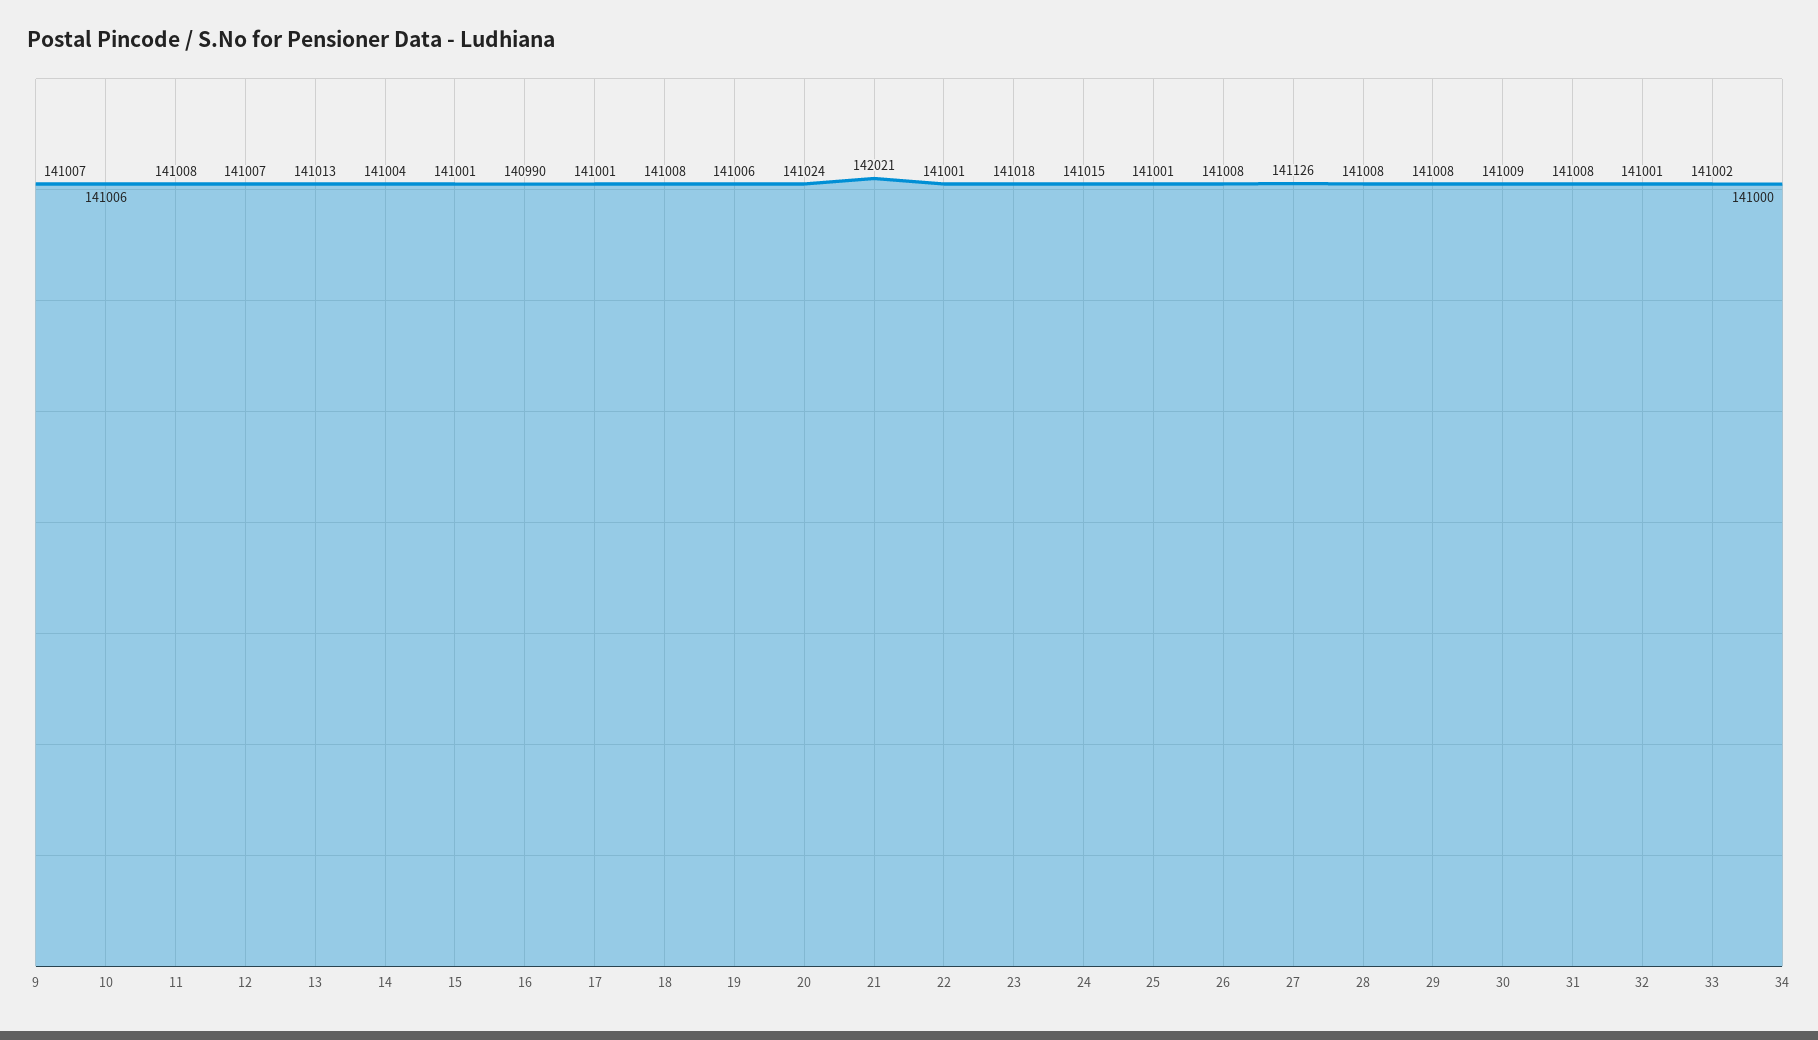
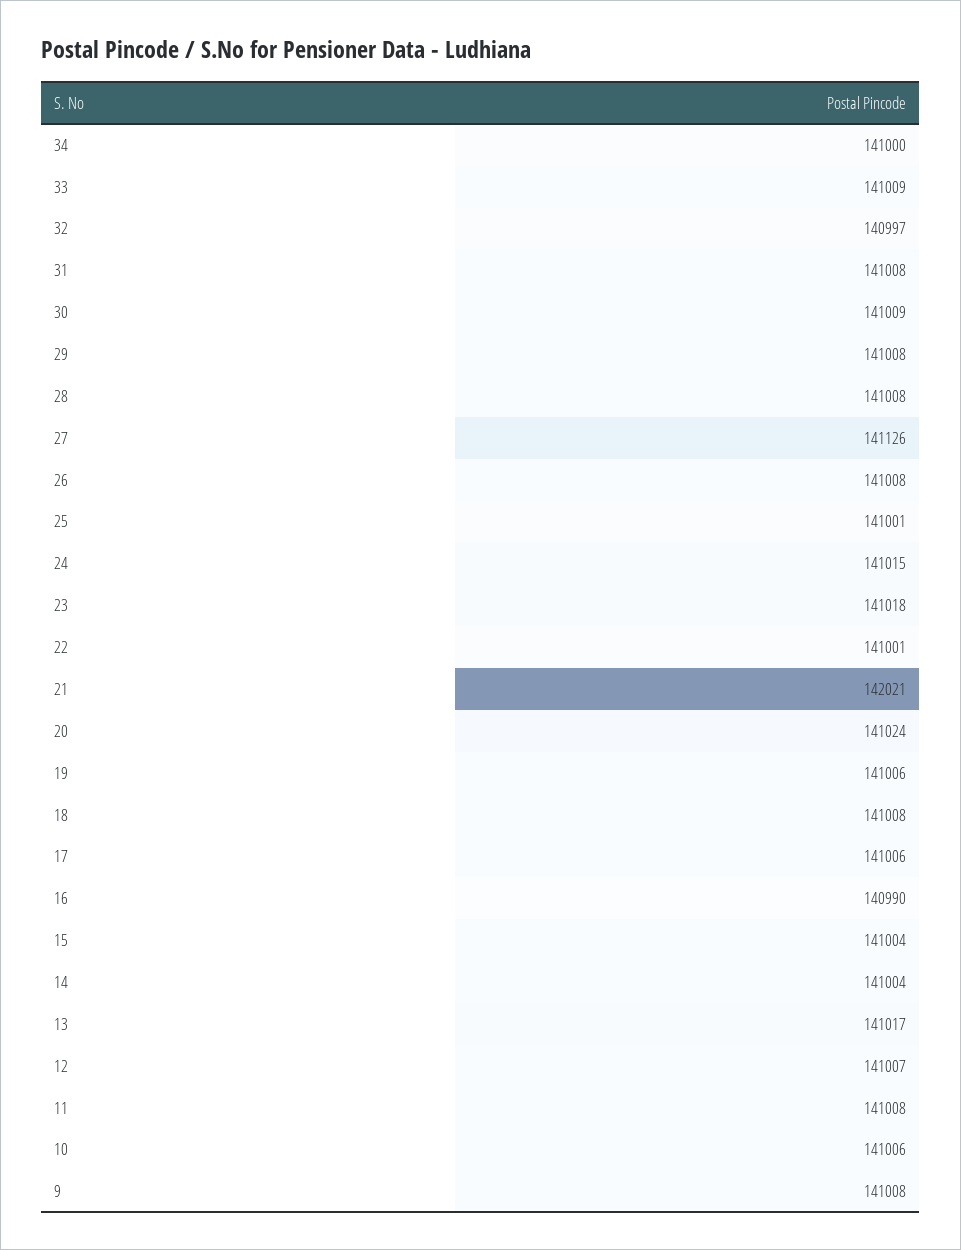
9: 141007 -> 141008
13: 141013 -> 141017
15: 141001 -> 141004
17: 141001 -> 141006
32: 141001 -> 140997
33: 141002 -> 141009

